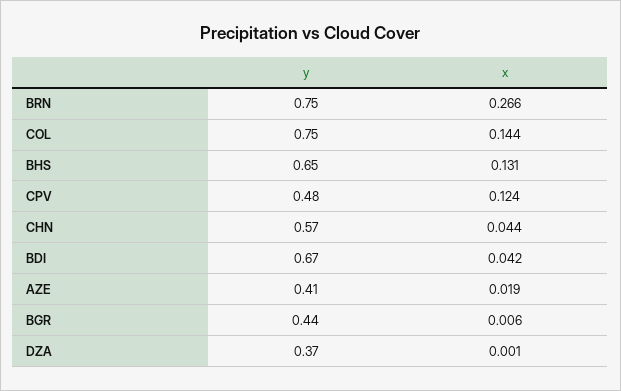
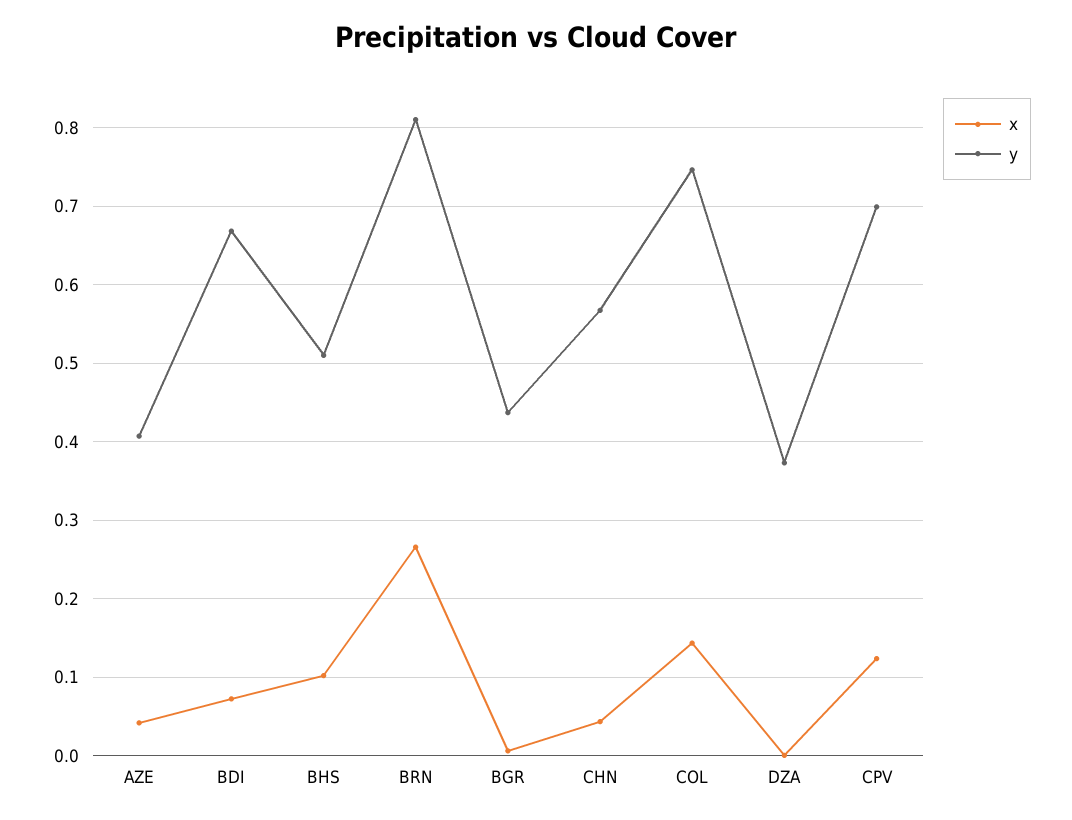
y, BRN: 0.75 -> 0.81
y, BHS: 0.65 -> 0.51
x, BHS: 0.131 -> 0.1
y, CPV: 0.48 -> 0.7
x, BDI: 0.042 -> 0.07
x, AZE: 0.019 -> 0.04

